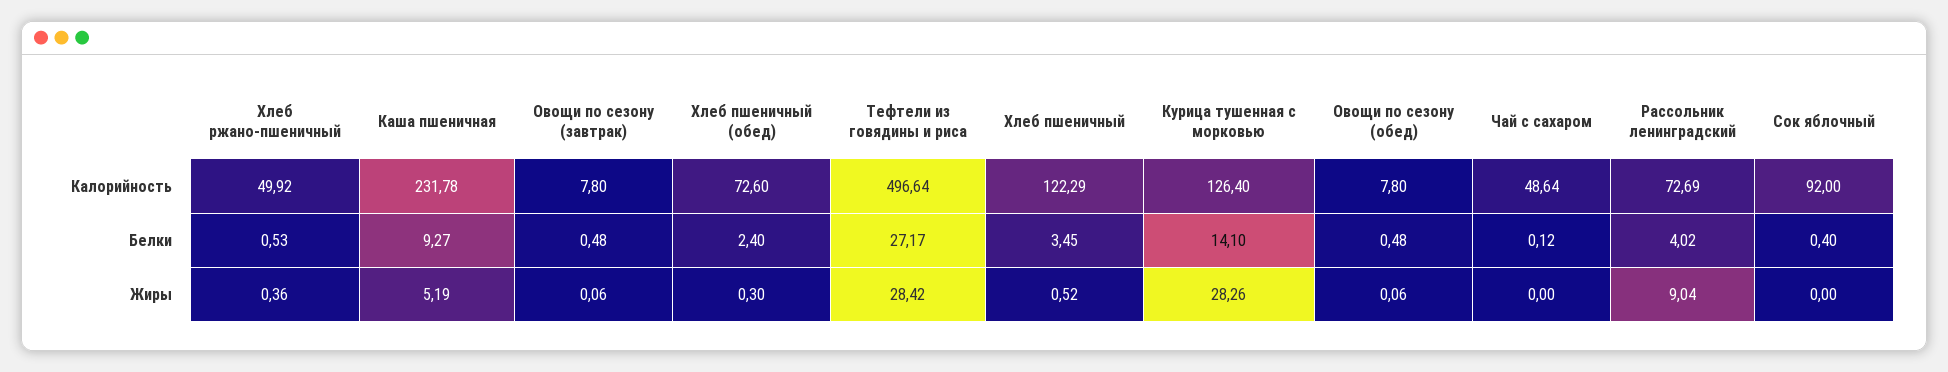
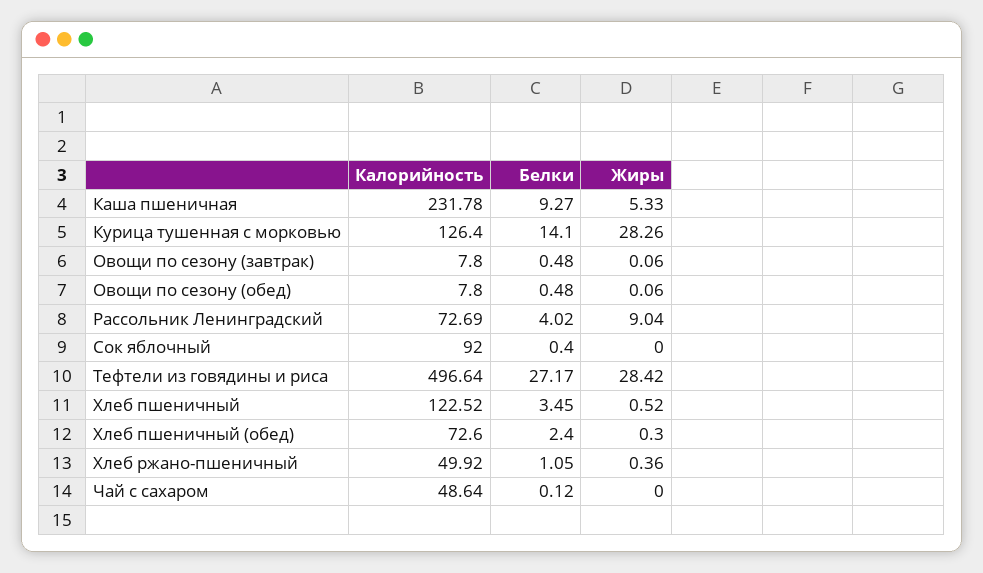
Хлеб пшеничный, Калорийность: 122.29 -> 122.52
Хлеб ржано-пшеничный, Белки: 0.53 -> 1.05
Каша пшеничная, Жиры: 5.19 -> 5.33

